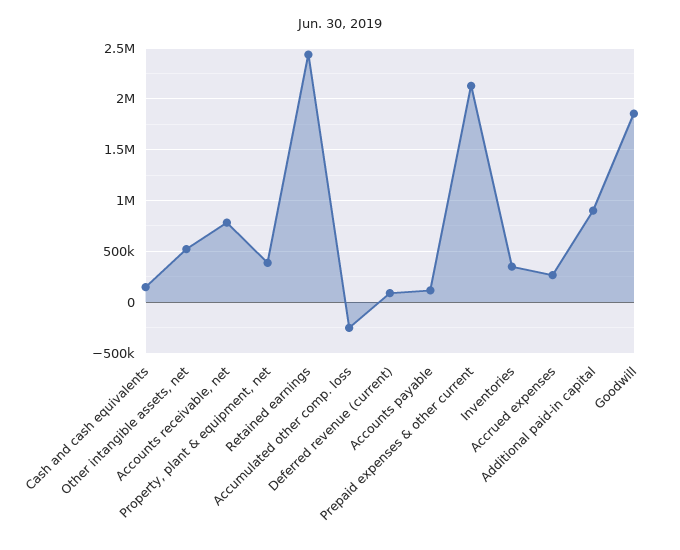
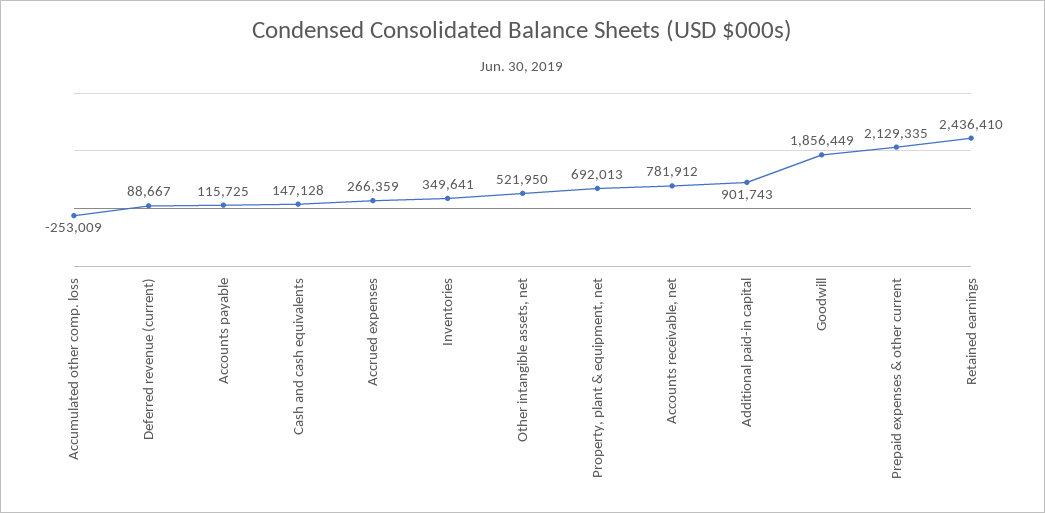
Property, plant & equipment, net: 400000 -> 692013

